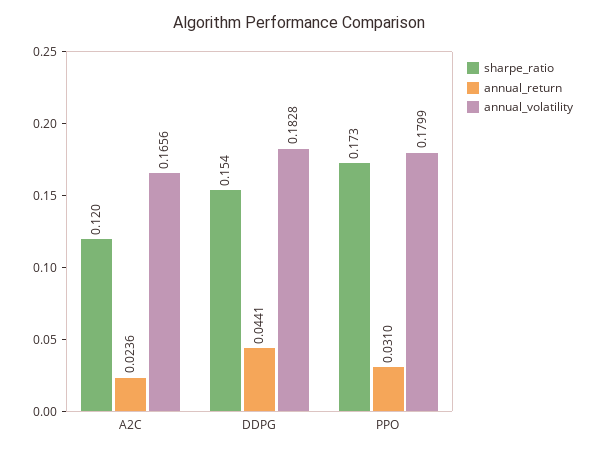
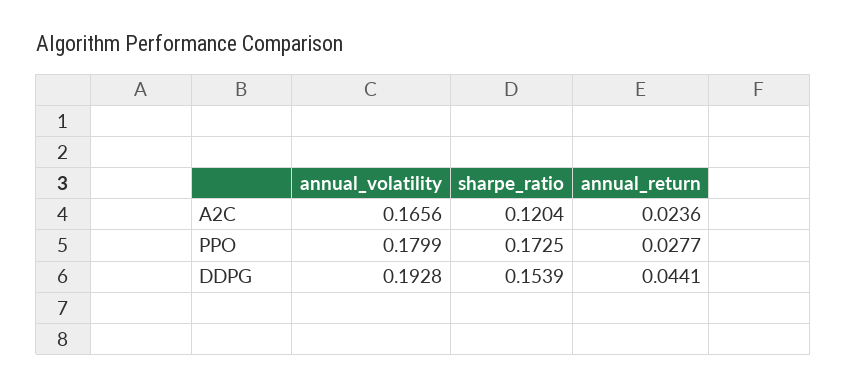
annual_volatility, DDPG: 0.1828 -> 0.1928
annual_return, PPO: 0.031 -> 0.0277

